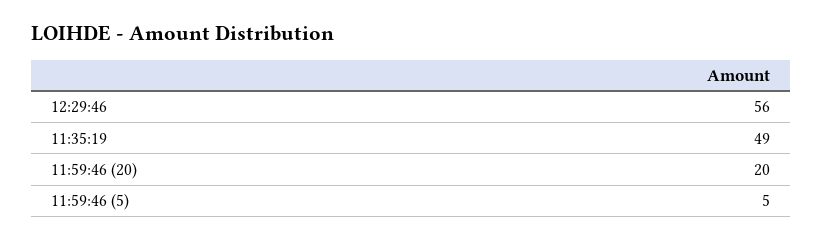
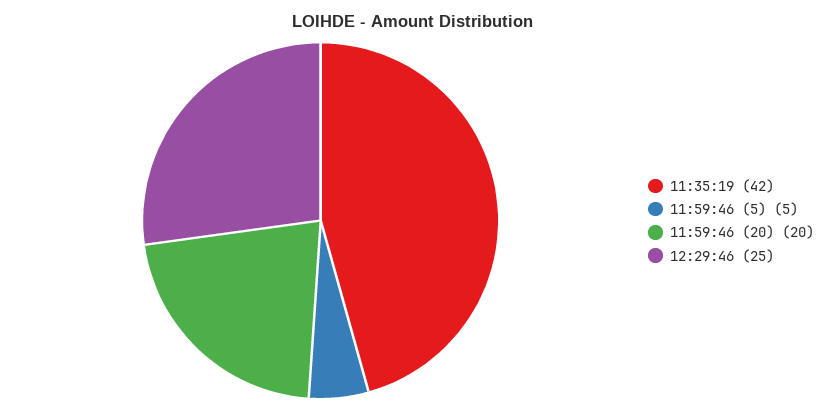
12:29:46: 56 -> 25
11:35:19: 49 -> 42

